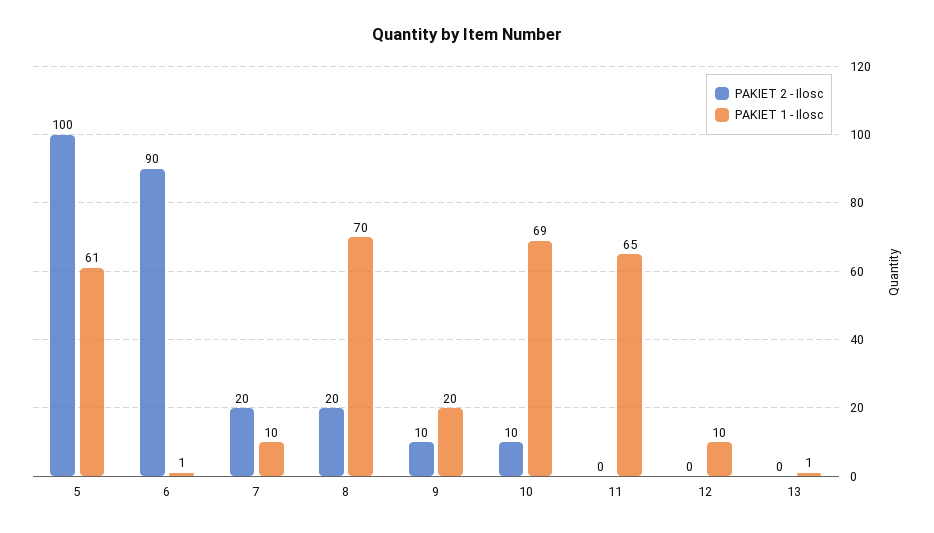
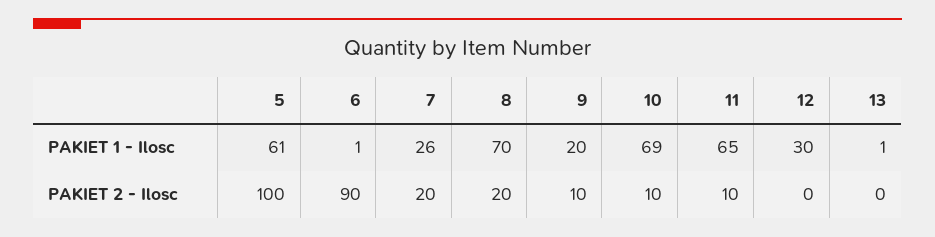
PAKIET 1 - Ilosc, 7: 10 -> 26
PAKIET 2 - Ilosc, 11: 0 -> 10
PAKIET 1 - Ilosc, 12: 10 -> 30

